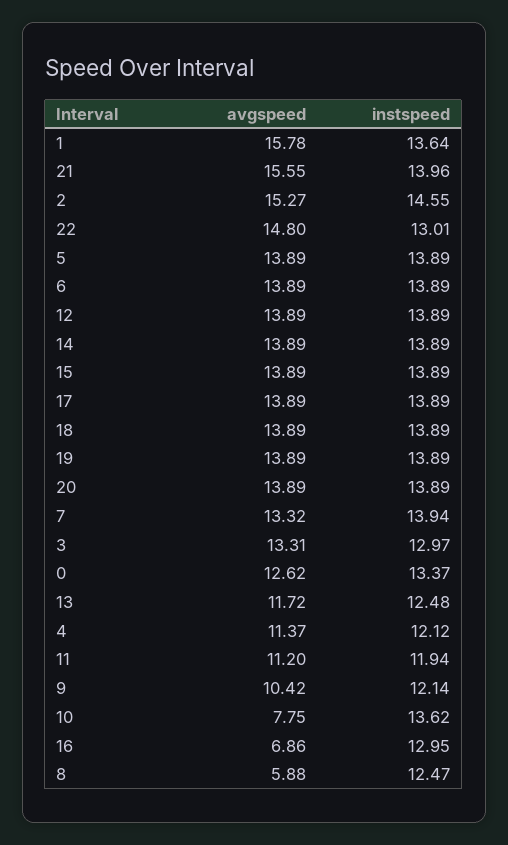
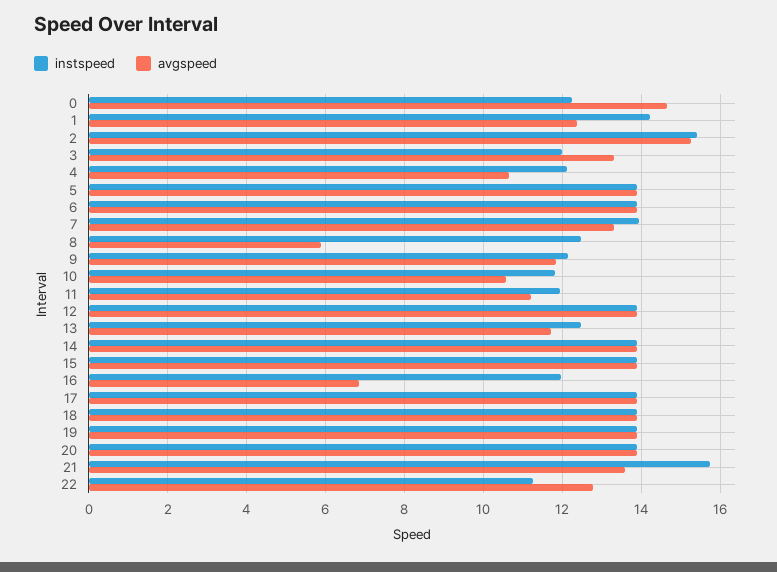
avgspeed, 1: 15.78 -> 12.4
instspeed, 1: 13.64 -> 14.2
avgspeed, 21: 15.55 -> 13.6
instspeed, 21: 13.96 -> 15.8
instspeed, 2: 14.55 -> 15.4
avgspeed, 22: 14.8 -> 12.8
instspeed, 22: 13.01 -> 11.2
instspeed, 3: 12.97 -> 12
avgspeed, 0: 12.62 -> 14.6
instspeed, 0: 13.37 -> 12.2
avgspeed, 4: 11.37 -> 10.6
avgspeed, 9: 10.42 -> 11.8
avgspeed, 10: 7.75 -> 10.6
instspeed, 10: 13.62 -> 11.8
instspeed, 16: 12.95 -> 12

